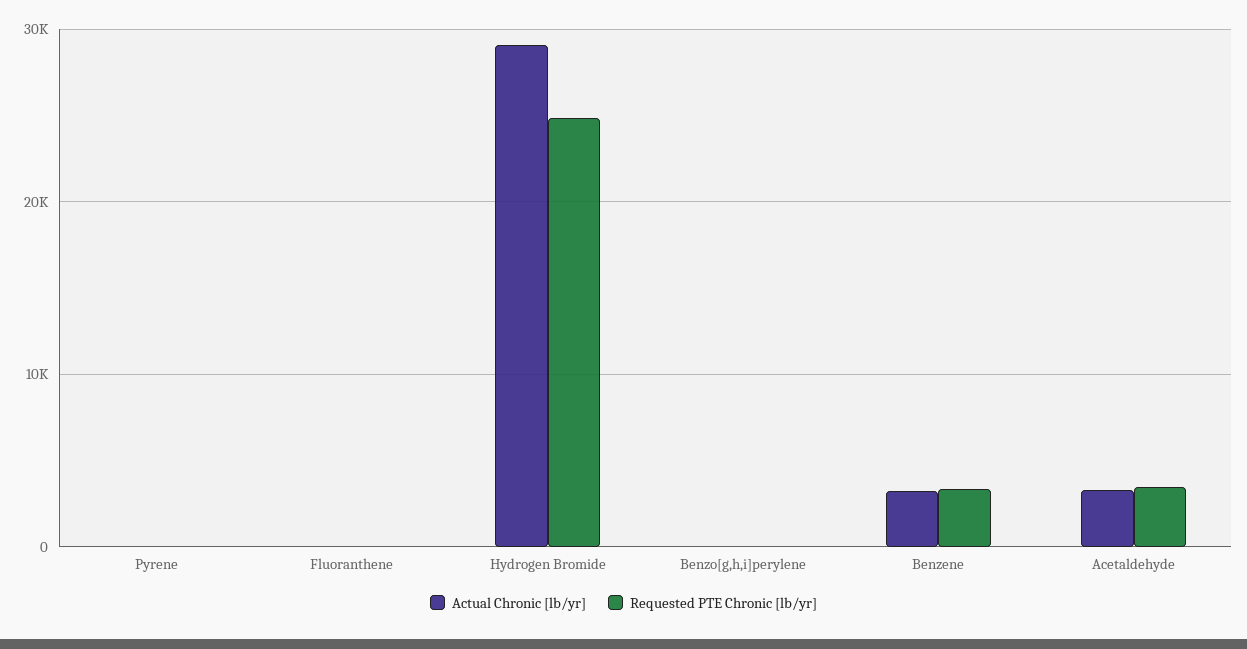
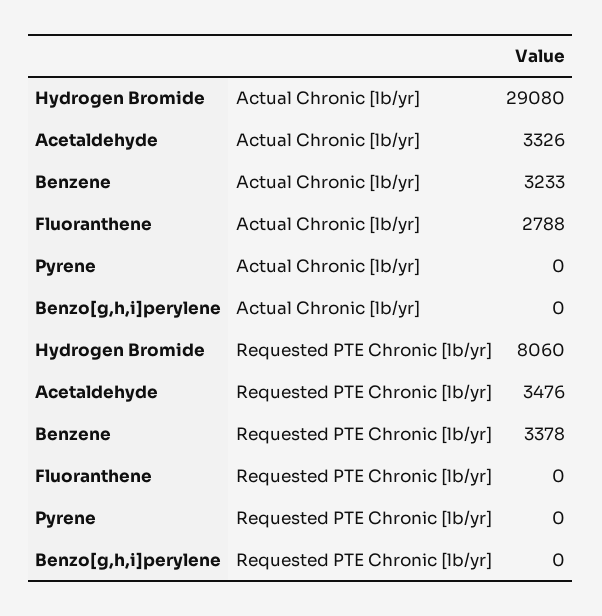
Actual Chronic [lb/yr], Fluoranthene: 0 -> 2788
Requested PTE Chronic [lb/yr], Hydrogen Bromide: 25000 -> 8060

